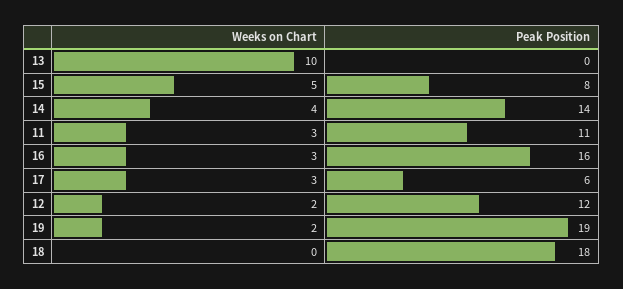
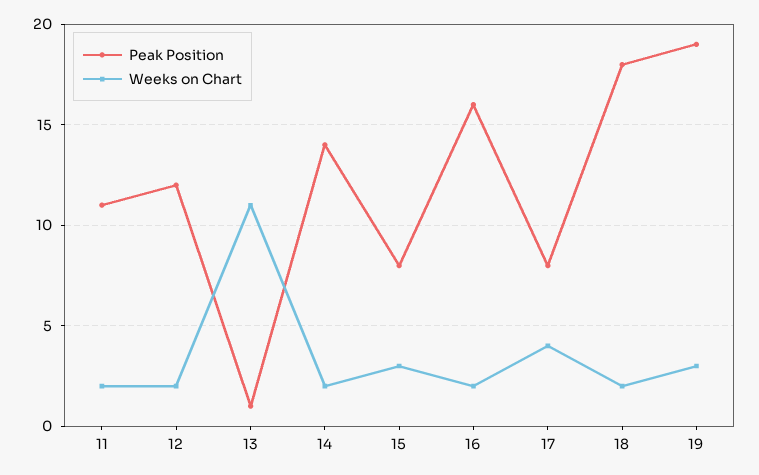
Weeks on Chart, 13: 10 -> 11
Peak Position, 13: 0 -> 1
Weeks on Chart, 15: 5 -> 3
Weeks on Chart, 14: 4 -> 2
Weeks on Chart, 11: 3 -> 2
Weeks on Chart, 16: 3 -> 2
Weeks on Chart, 17: 3 -> 4
Peak Position, 17: 6 -> 8
Weeks on Chart, 19: 2 -> 3
Weeks on Chart, 18: 0 -> 2

